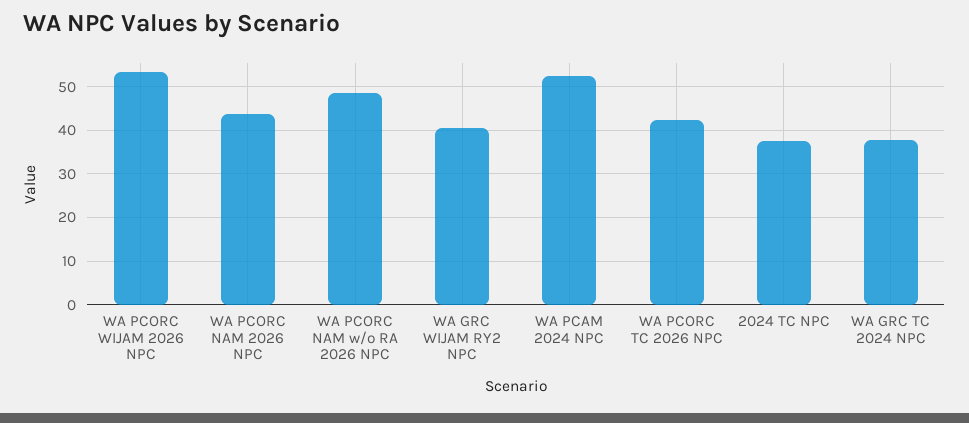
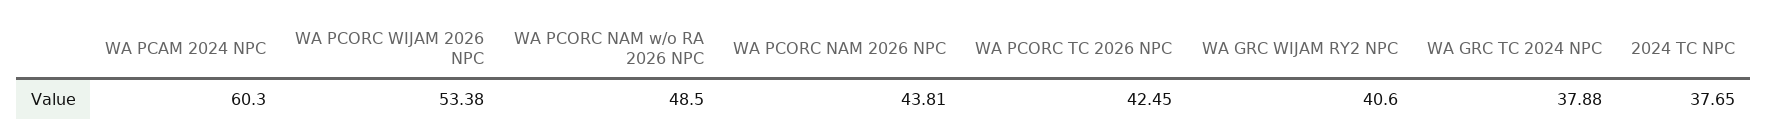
WA PCAM 2024 NPC: 52 -> 60.3

